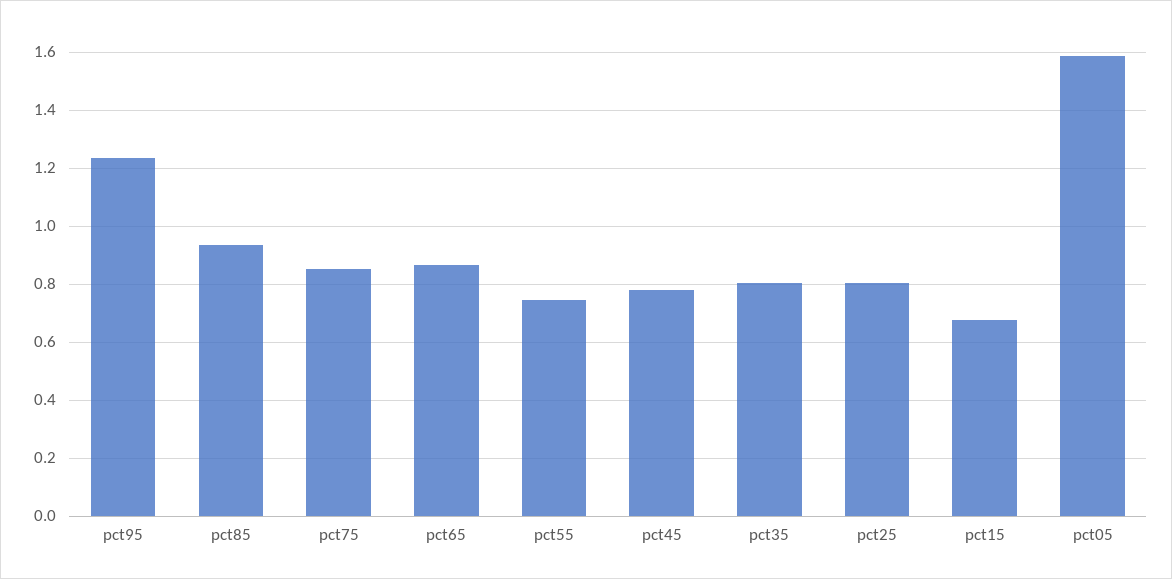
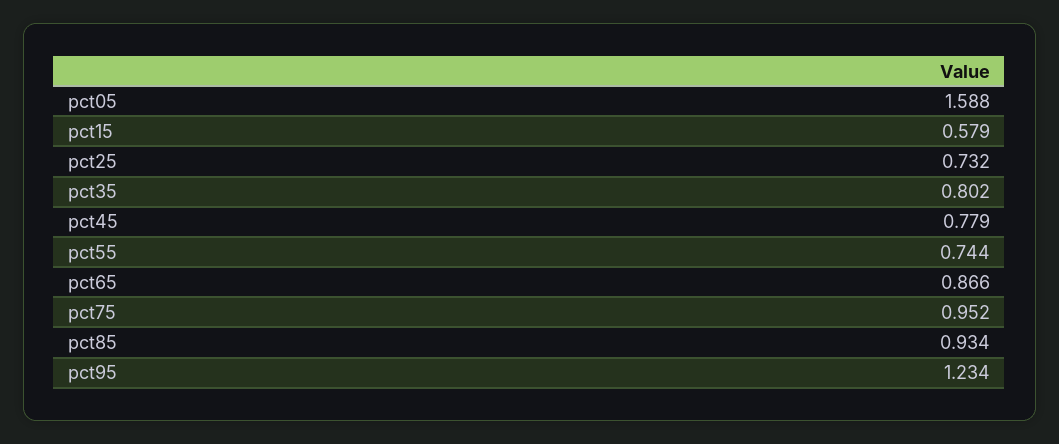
pct75: 0.85 -> 0.952
pct25: 0.8 -> 0.732
pct15: 0.675 -> 0.579

